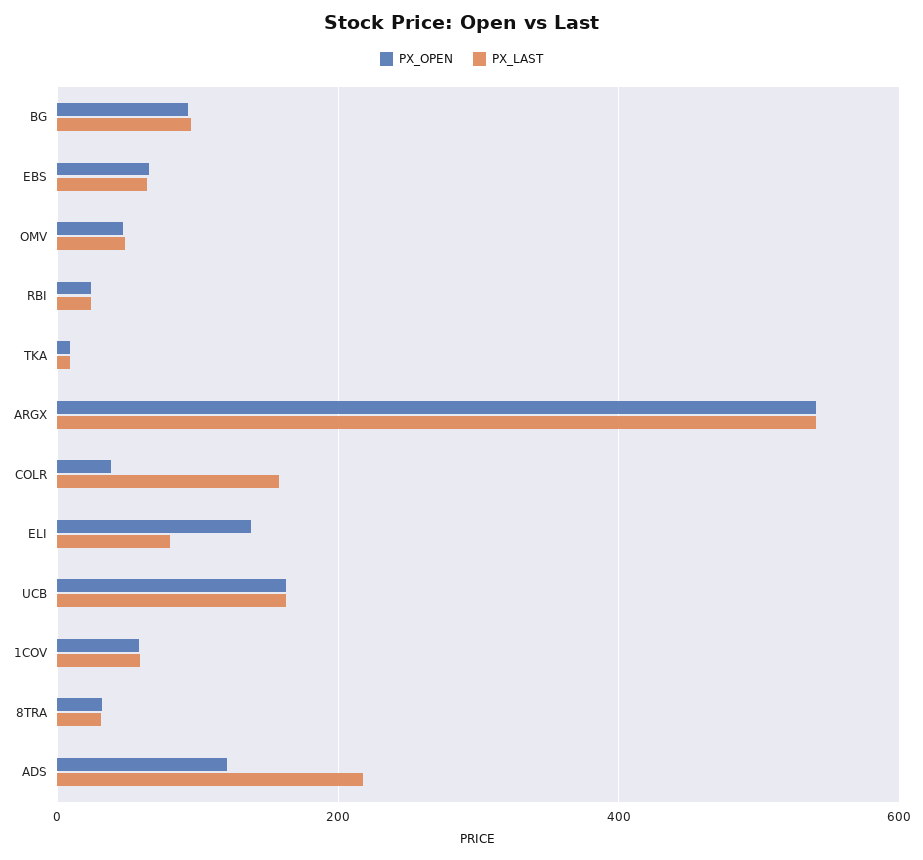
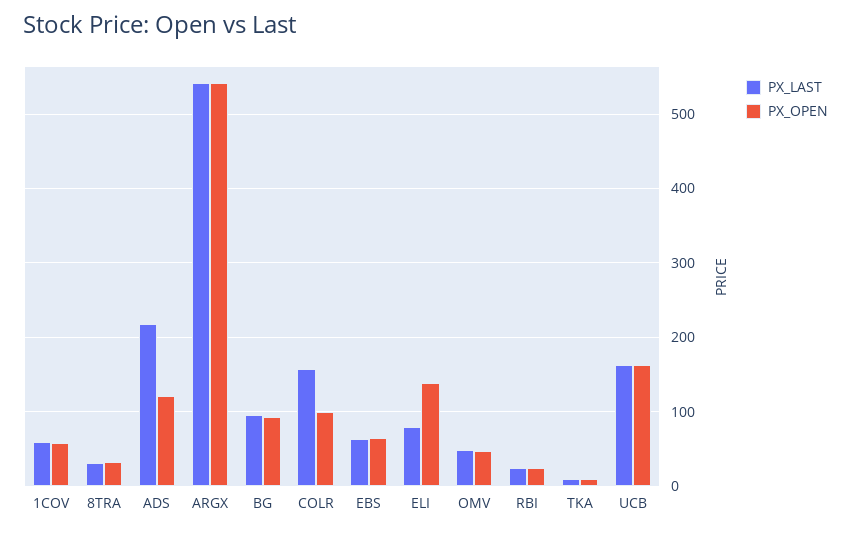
PX_OPEN, COLR: 40 -> 100

